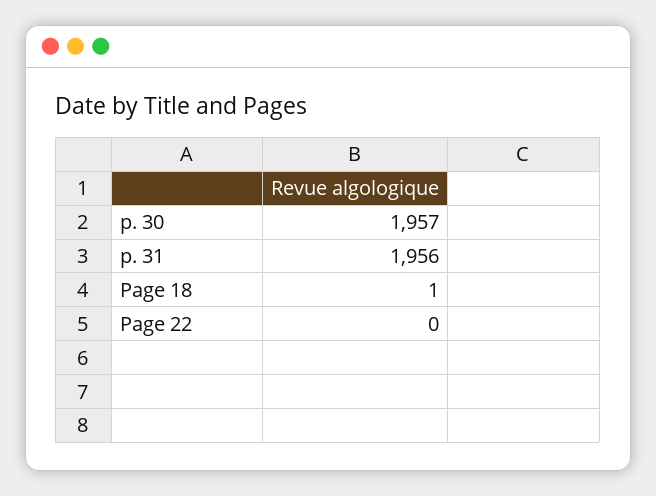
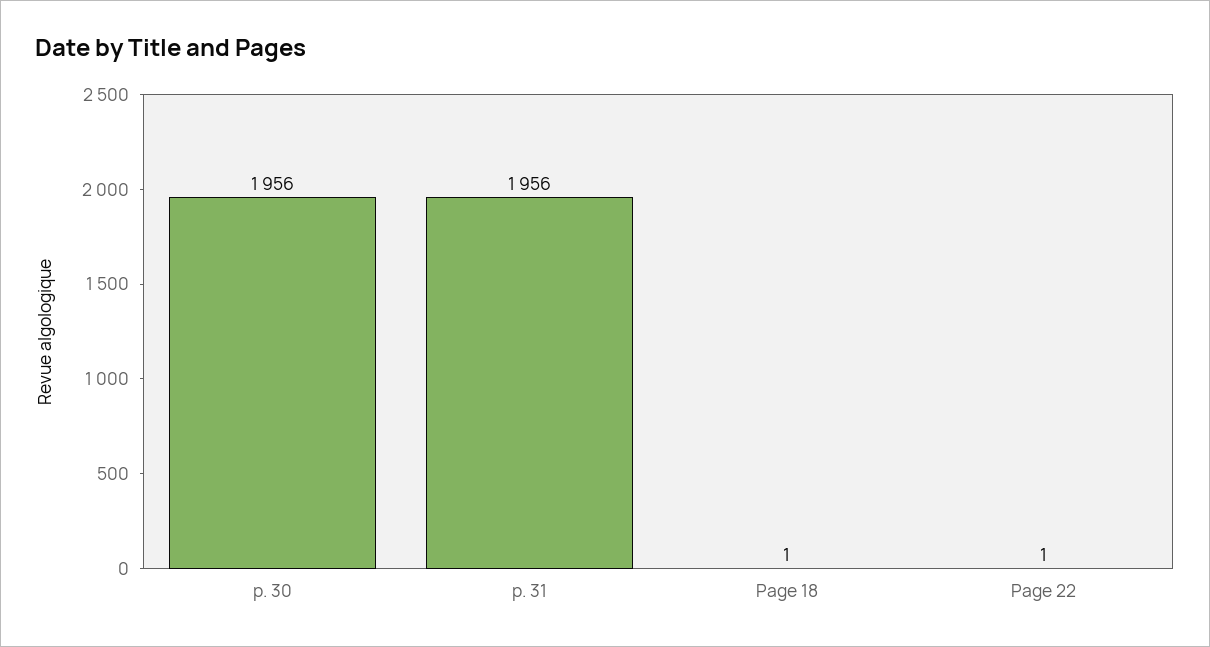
p. 30: 1957 -> 1956
Page 22: 0 -> 1

